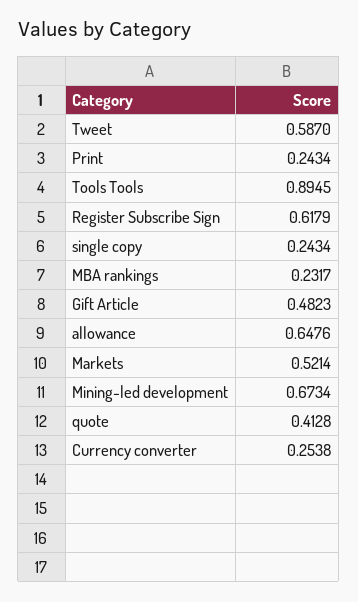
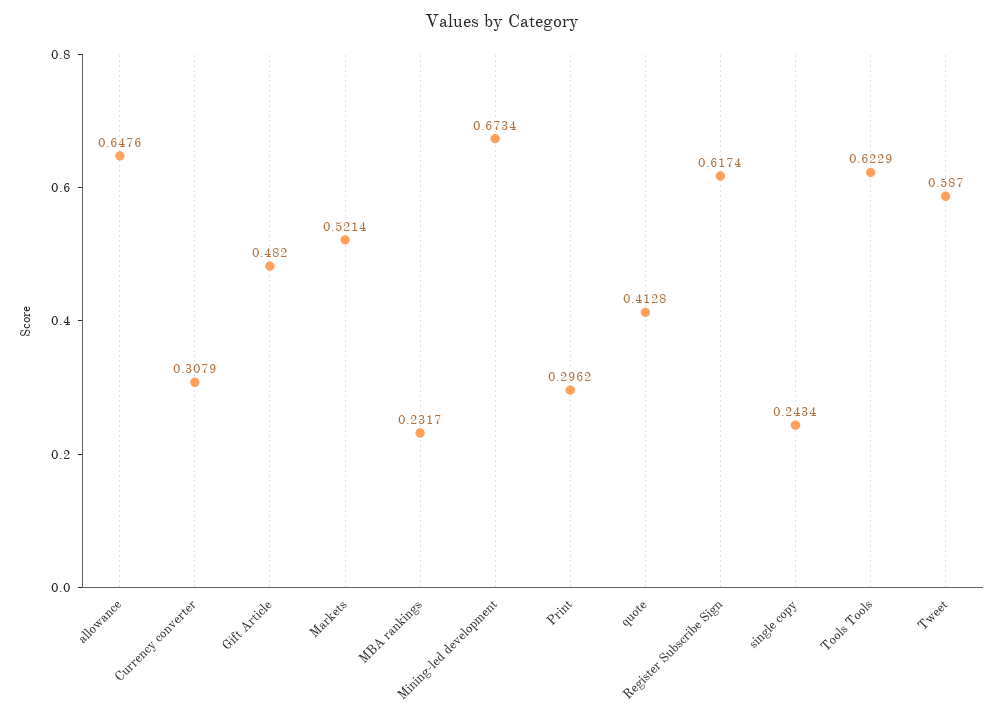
Print: 0.2434 -> 0.2962
Tools Tools: 0.8945 -> 0.6229
Register Subscribe Sign: 0.6179 -> 0.6174
Gift Article: 0.4823 -> 0.482
Currency converter: 0.2538 -> 0.3079

